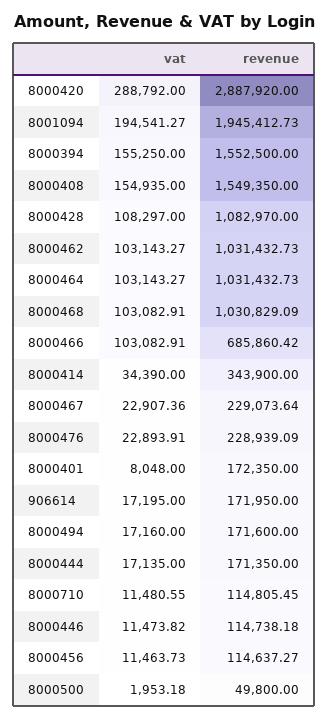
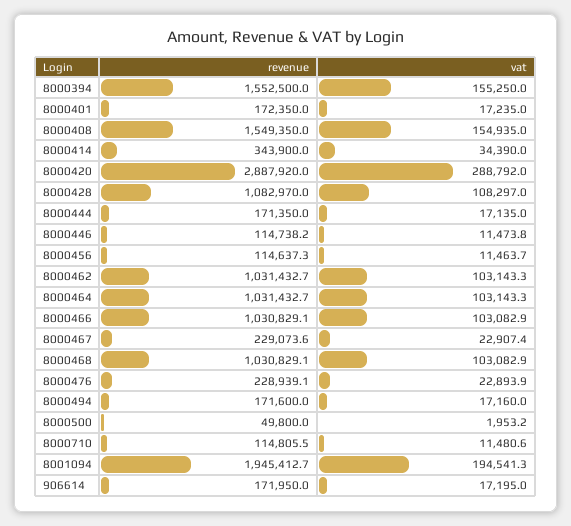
revenue, 8000466: 685860.42 -> 1030829.1
vat, 8000401: 8048 -> 17235

